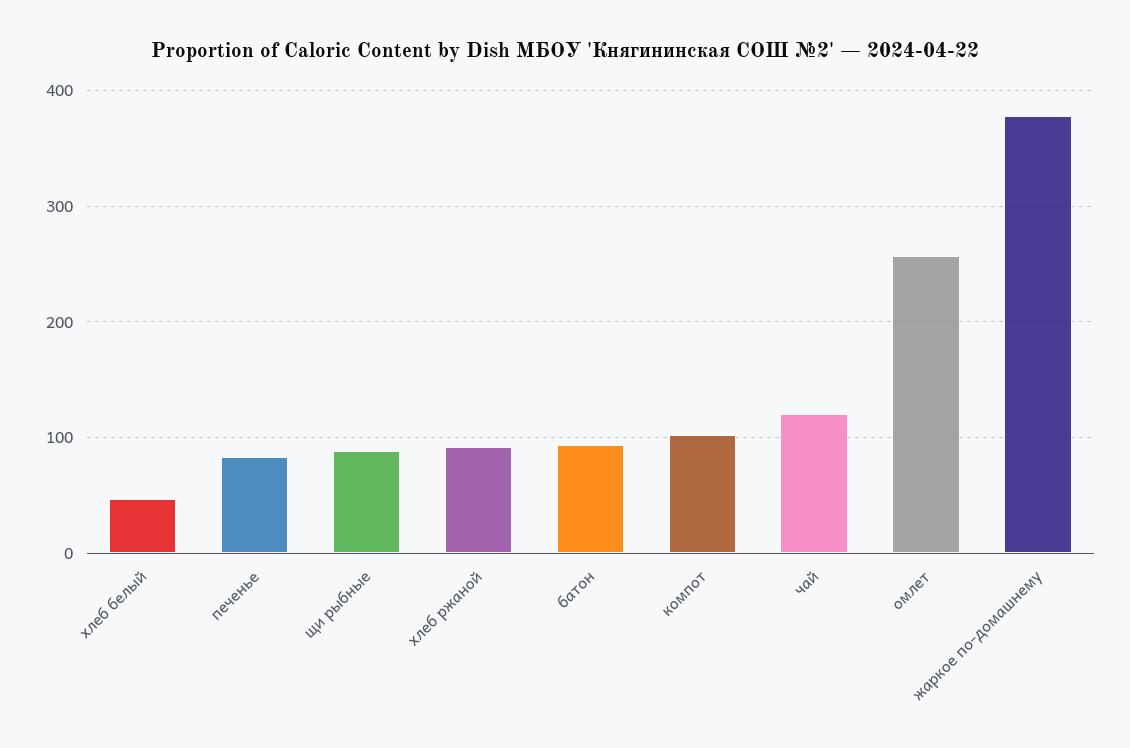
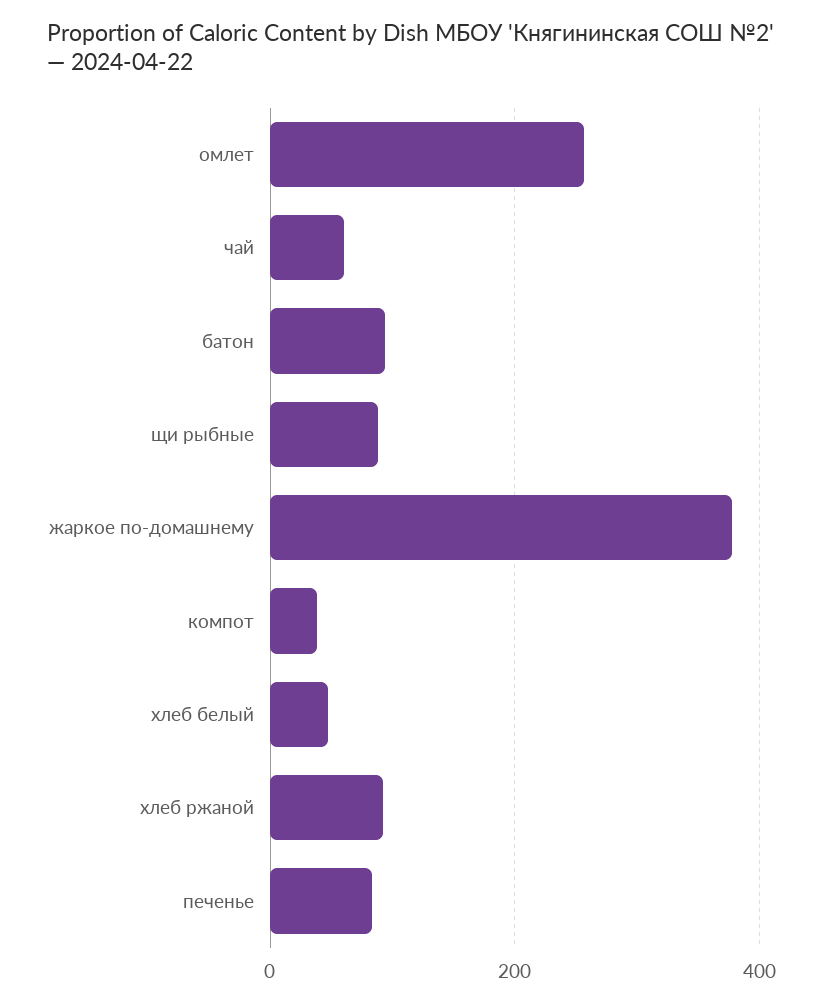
компот: 100 -> 40
чай: 120 -> 60

